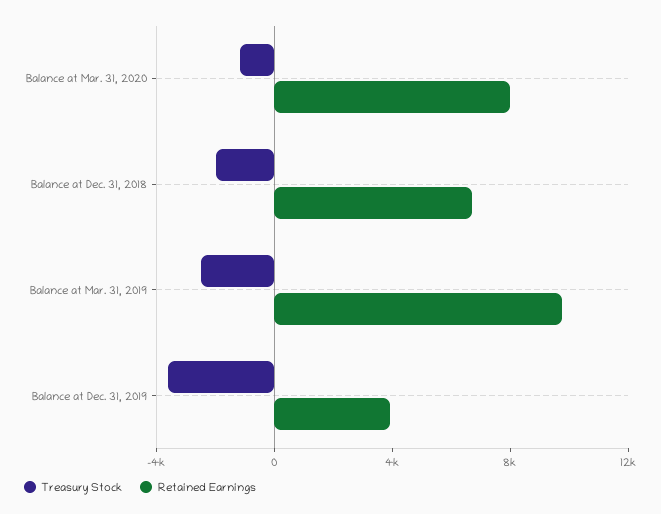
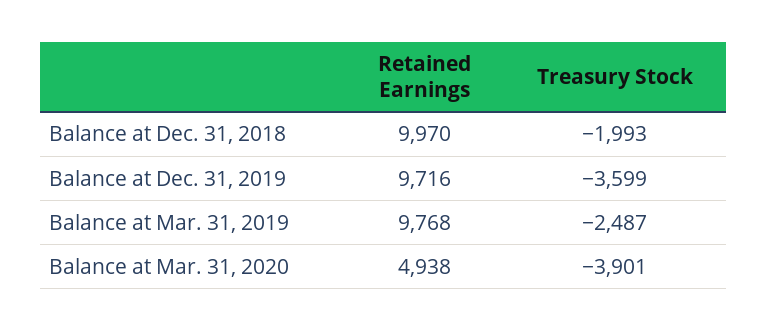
Treasury Stock, Balance at Mar. 31, 2020: -1000 -> -3901
Retained Earnings, Balance at Mar. 31, 2020: 8000 -> 4938
Retained Earnings, Balance at Dec. 31, 2018: 7000 -> 9970
Retained Earnings, Balance at Dec. 31, 2019: 4000 -> 9716

